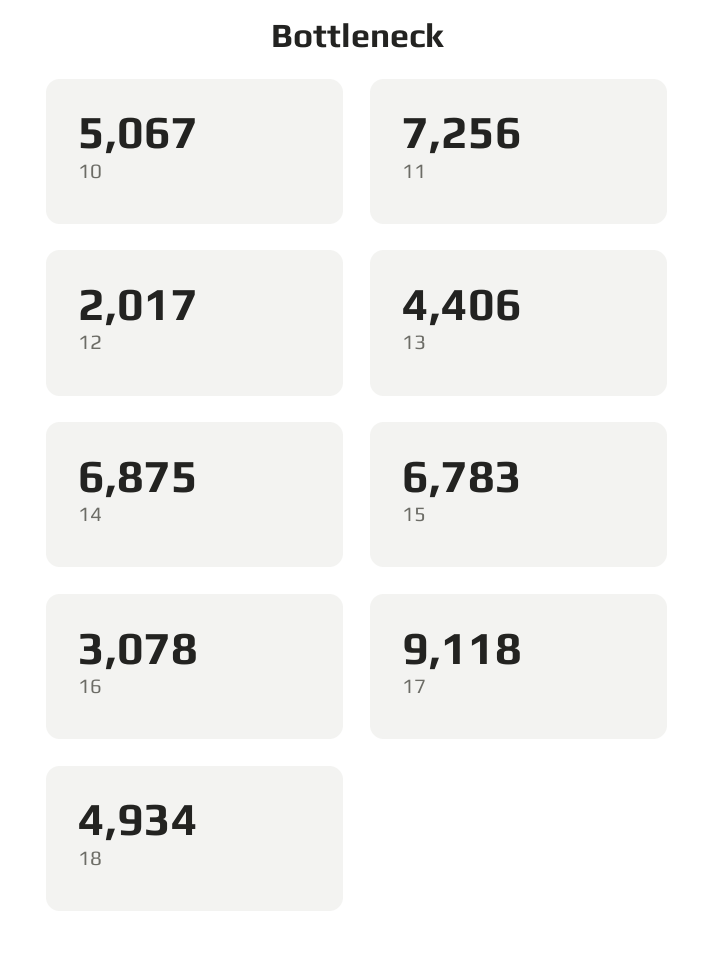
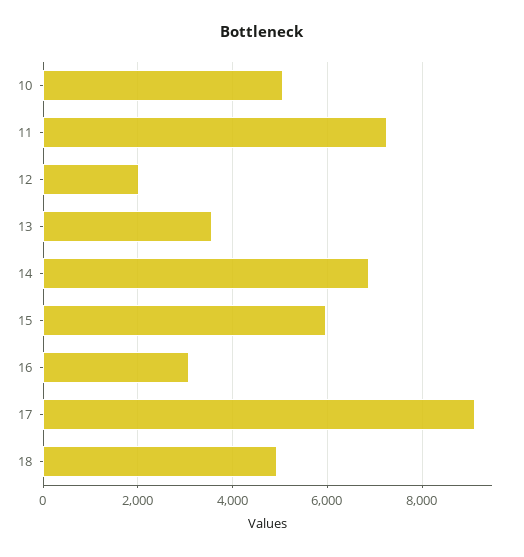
13: 4406 -> 3600
15: 6783 -> 6000

